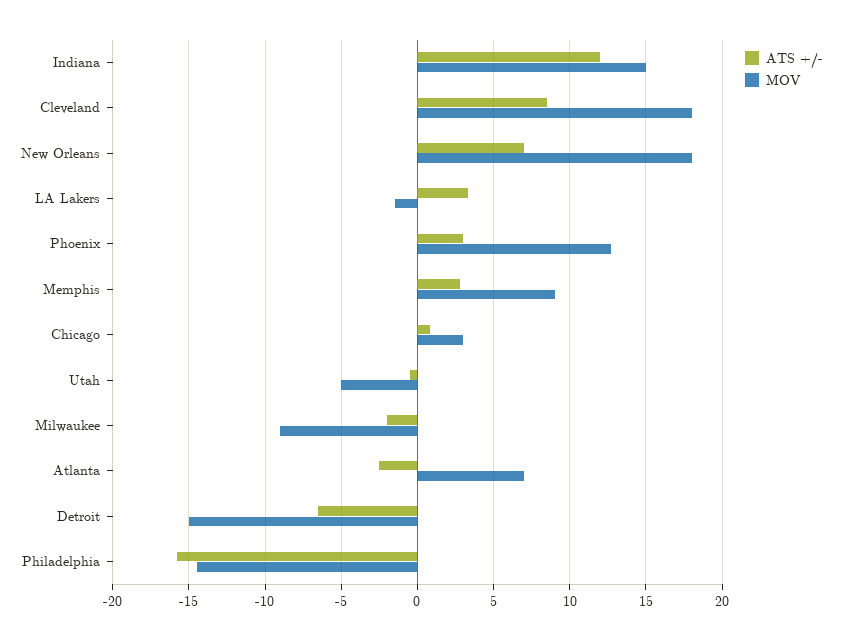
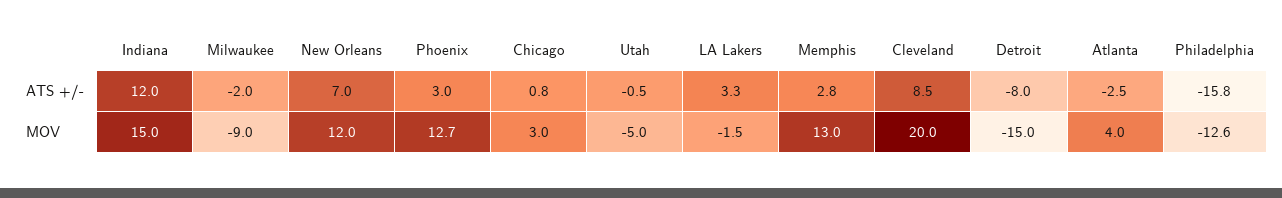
MOV, Cleveland: 18 -> 20
MOV, New Orleans: 18 -> 12
MOV, Memphis: 9 -> 13
MOV, Atlanta: 7 -> 4
ATS +/-, Detroit: -6.5 -> -8
MOV, Philadelphia: -14.5 -> -12.6

